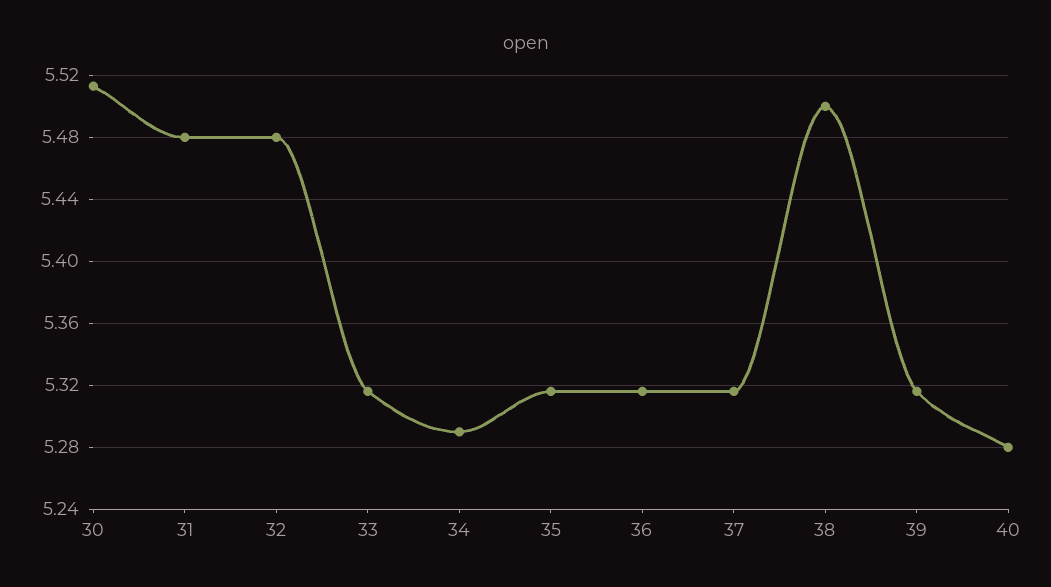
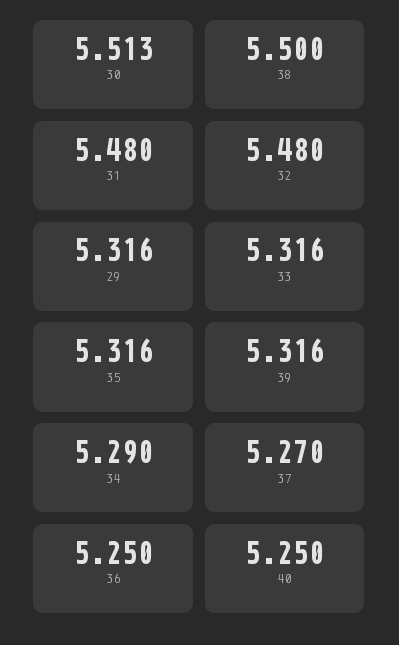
36: 5.315 -> 5.25
37: 5.315 -> 5.27
40: 5.28 -> 5.25
29: none -> 5.316

